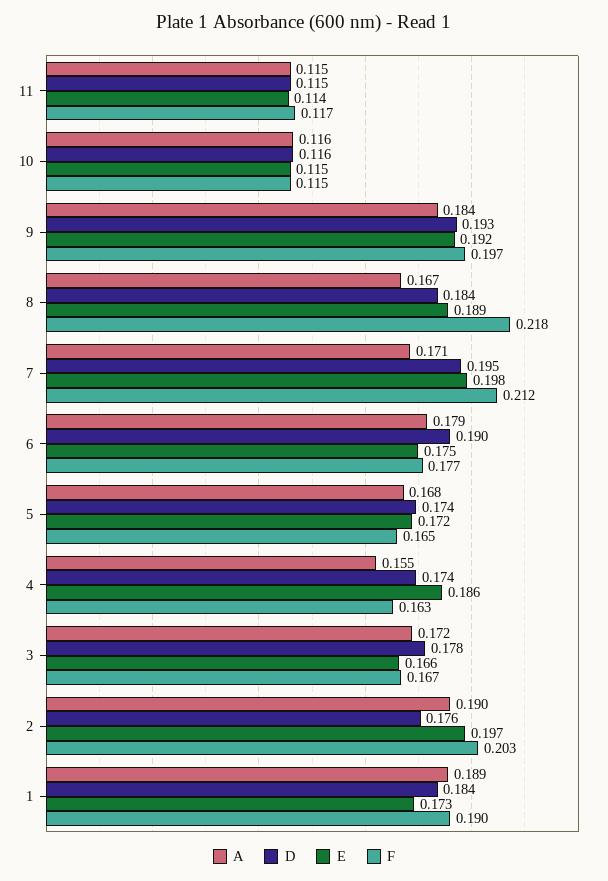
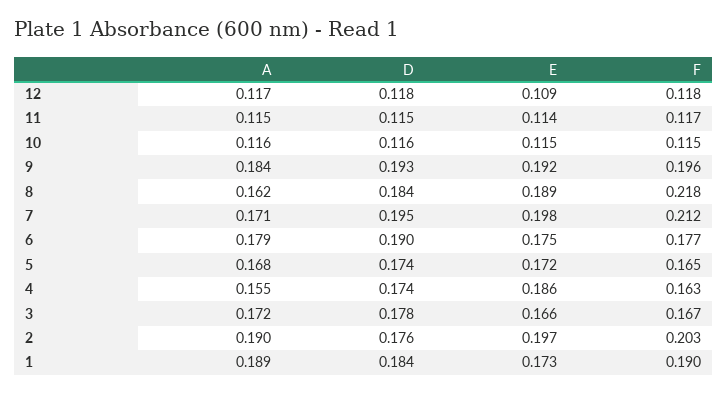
F, 9: 0.197 -> 0.196
A, 8: 0.167 -> 0.162
A, 12: none -> 0.117
D, 12: none -> 0.118
E, 12: none -> 0.109
F, 12: none -> 0.118

